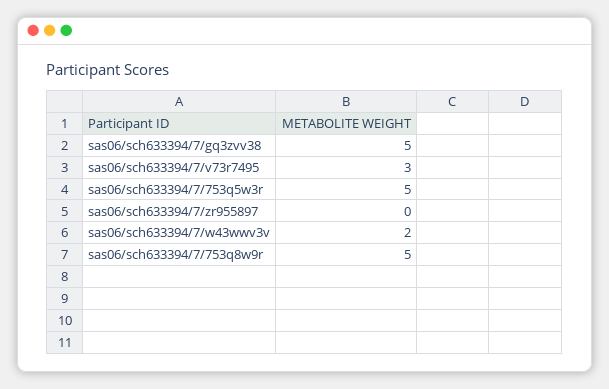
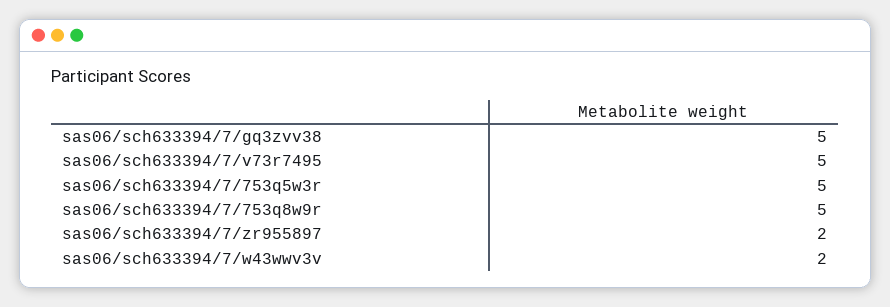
sas06/sch633394/7/v73r7495: 3 -> 5
sas06/sch633394/7/zr955897: 0 -> 2

